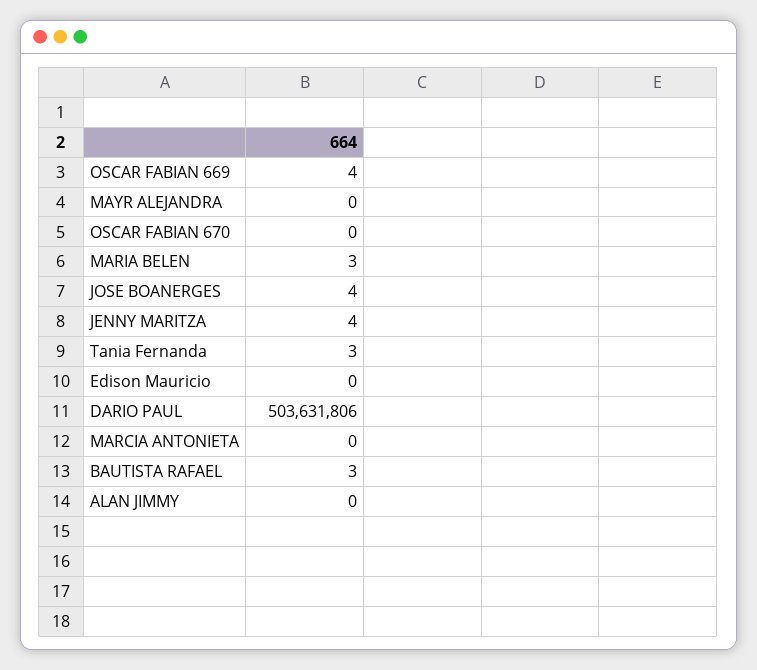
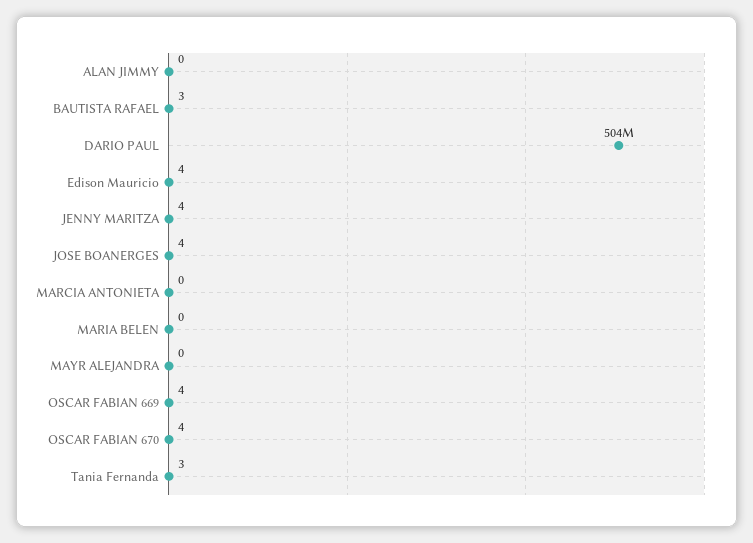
OSCAR FABIAN 670: 0 -> 4
MARIA BELEN: 3 -> 0
Edison Mauricio: 0 -> 4

